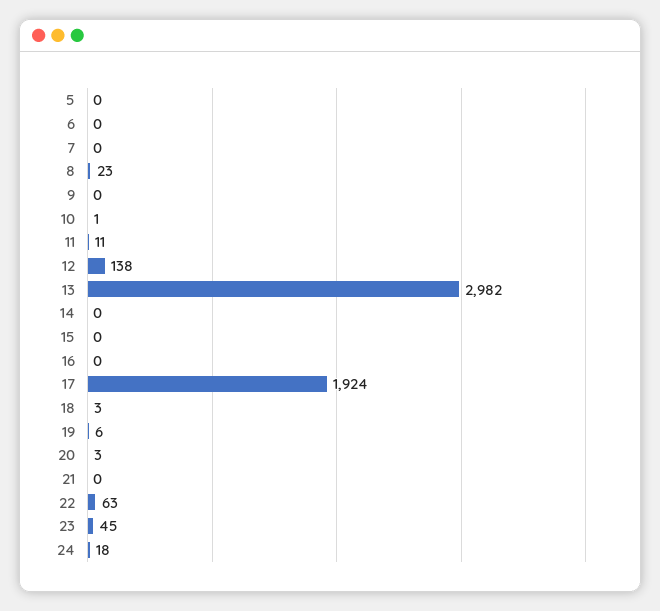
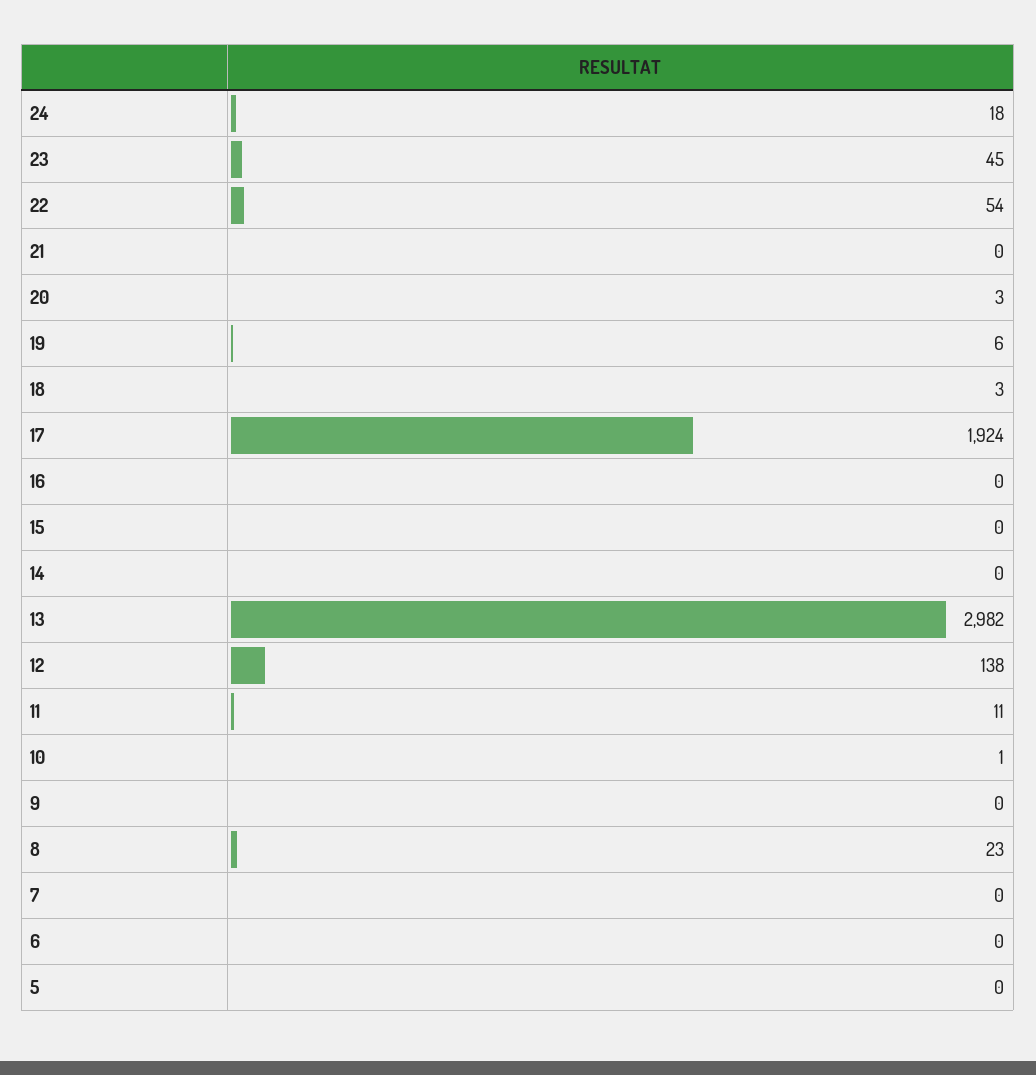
22: 63 -> 54

